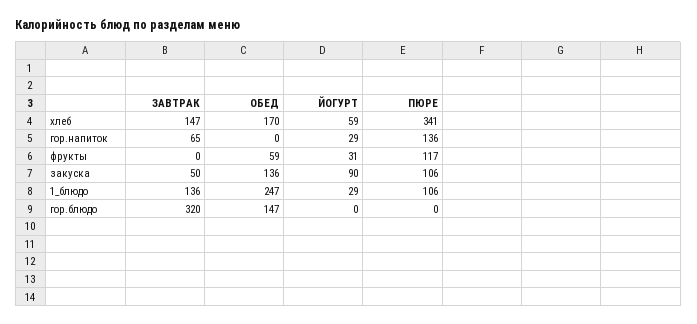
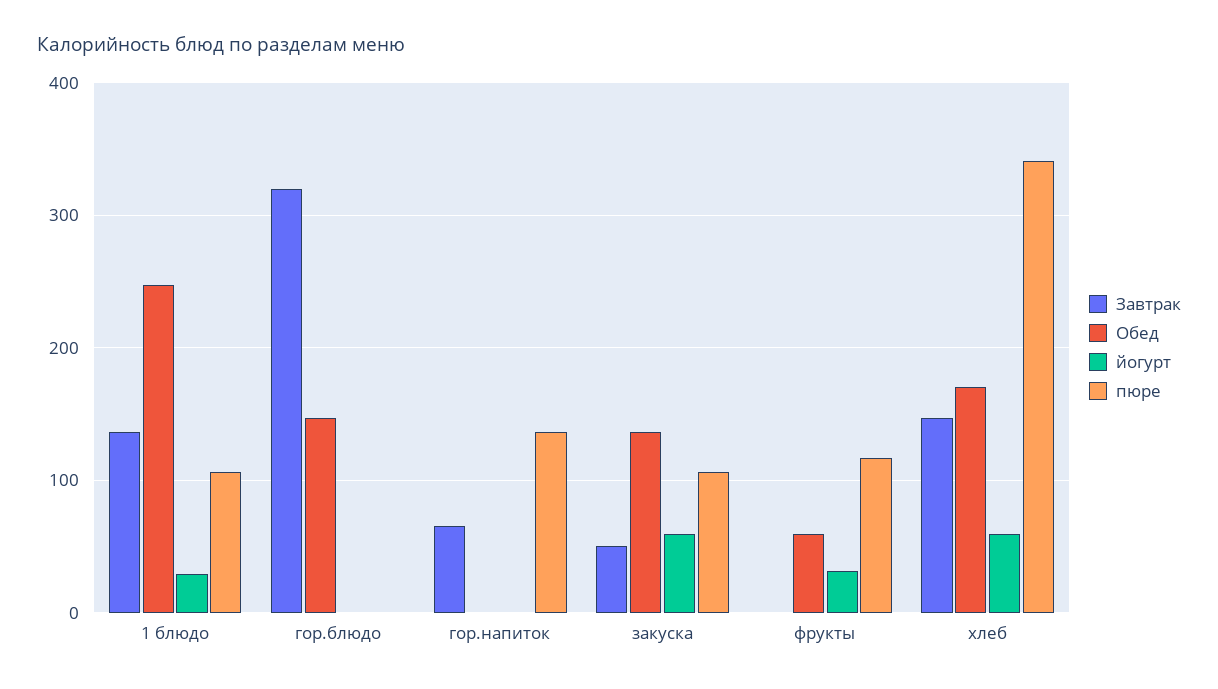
ЙОГУРТ, гор.напиток: 29 -> 0
ЙОГУРТ, закуска: 90 -> 60

